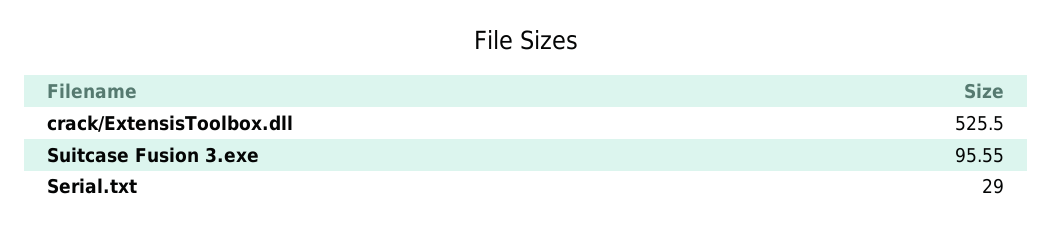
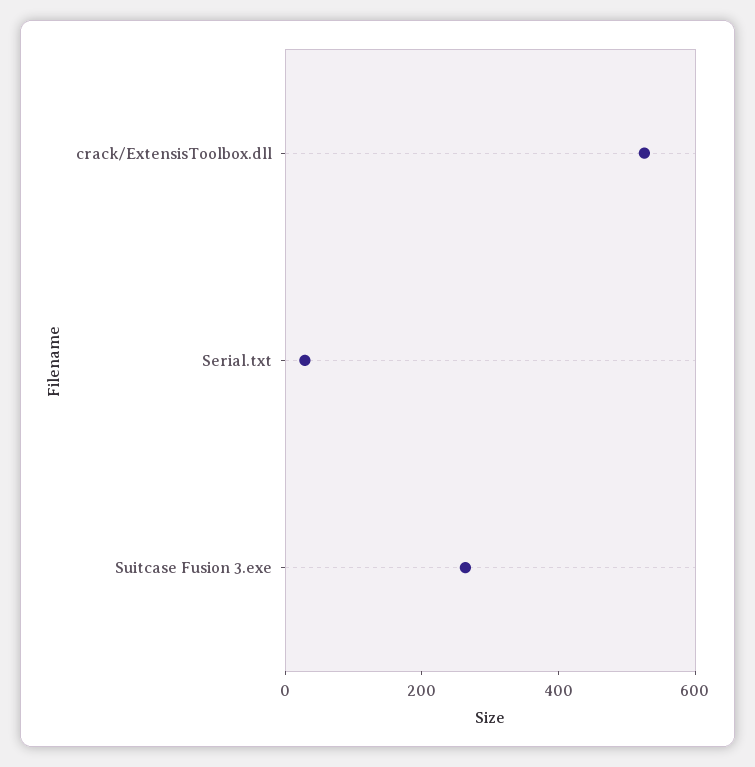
Suitcase Fusion 3.exe: 95.55 -> 250

